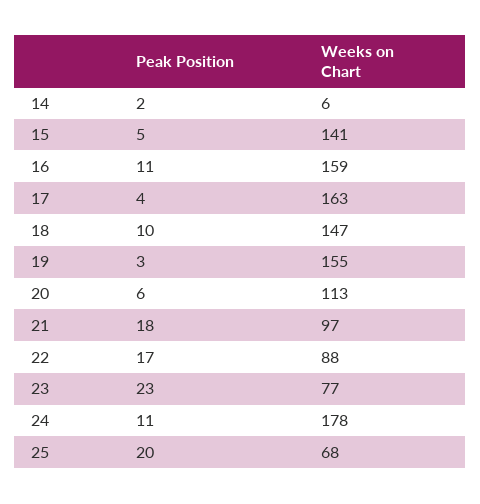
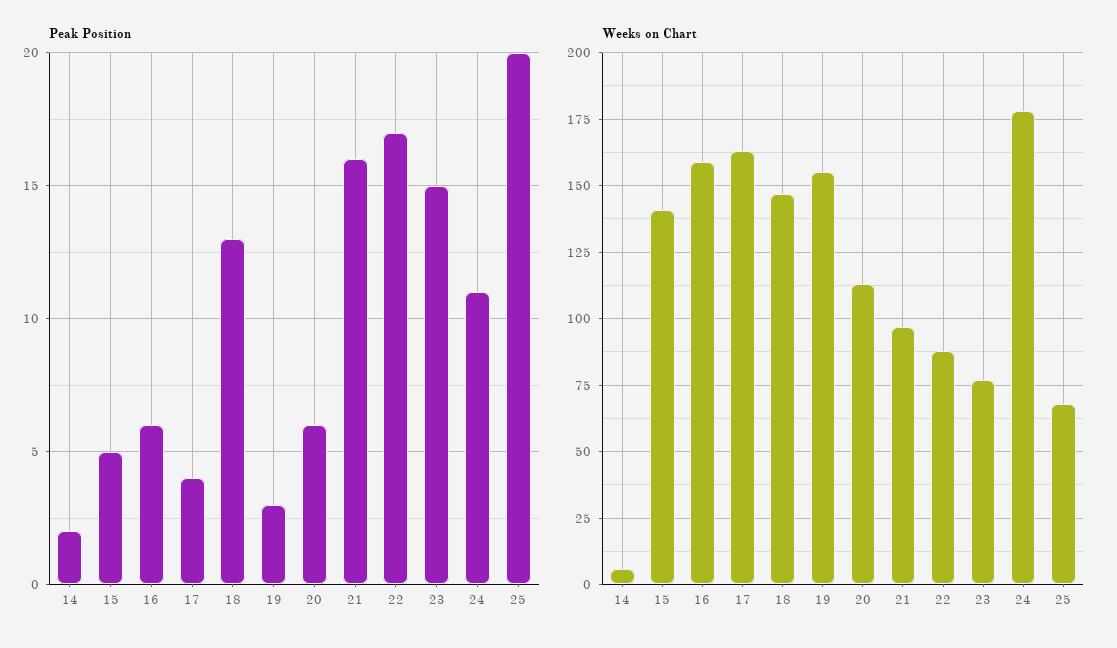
Peak Position, 16: 11 -> 6
Peak Position, 18: 10 -> 13
Peak Position, 21: 18 -> 16
Peak Position, 23: 23 -> 15

